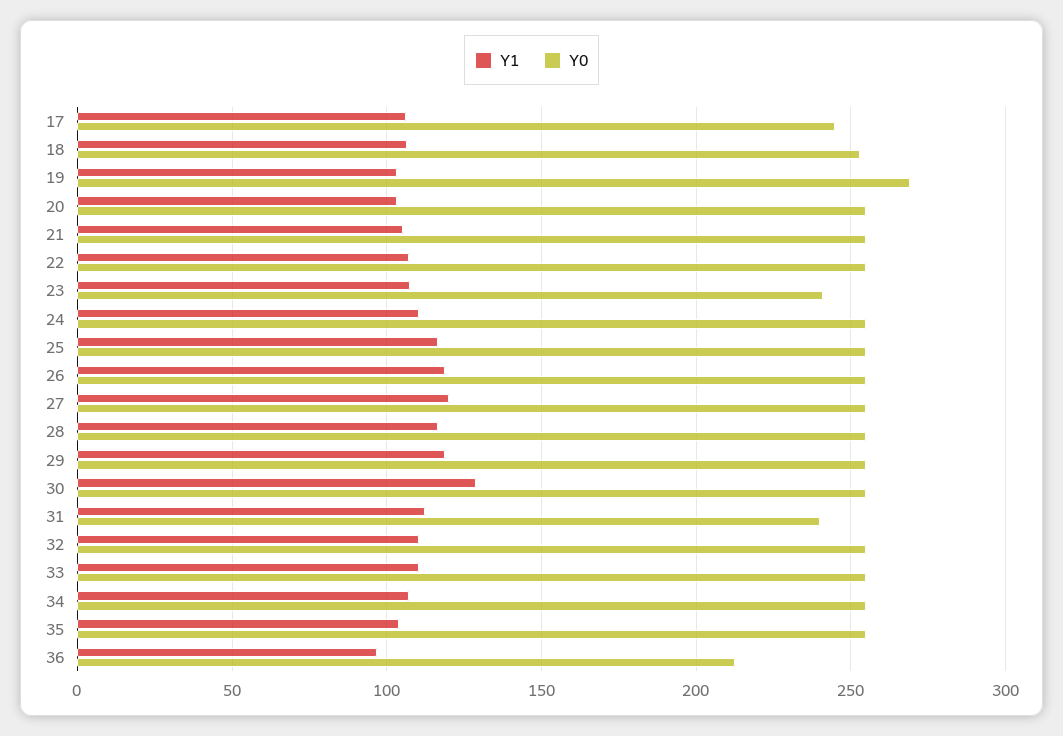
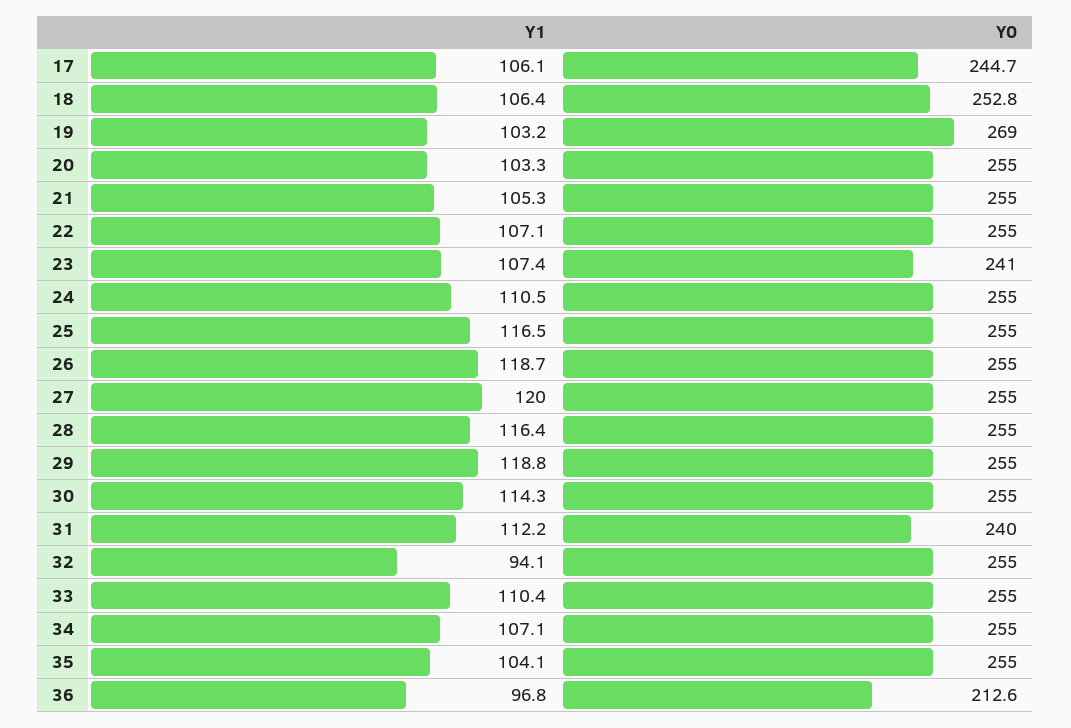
Y1, 30: 130 -> 114.3
Y1, 32: 110 -> 94.1

